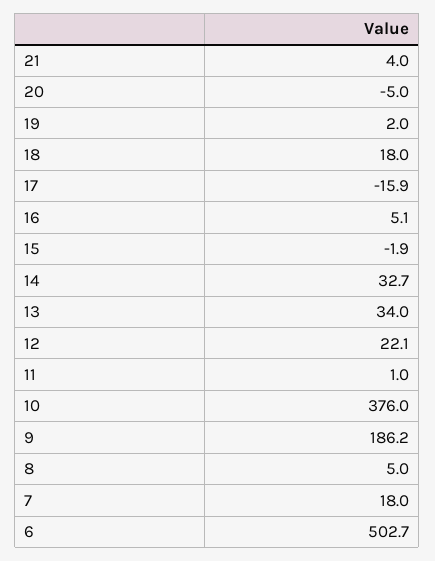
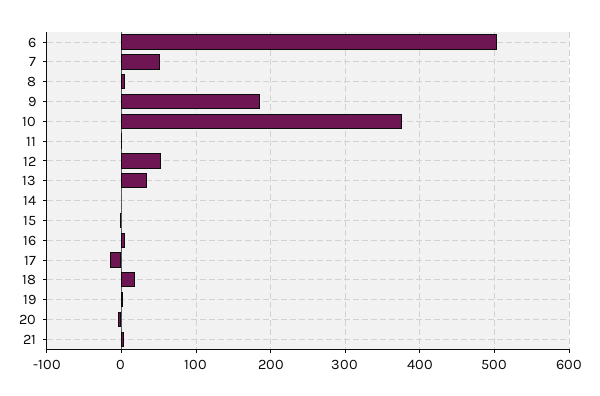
14: 32.7 -> 0
12: 22.1 -> 50
7: 18 -> 50

